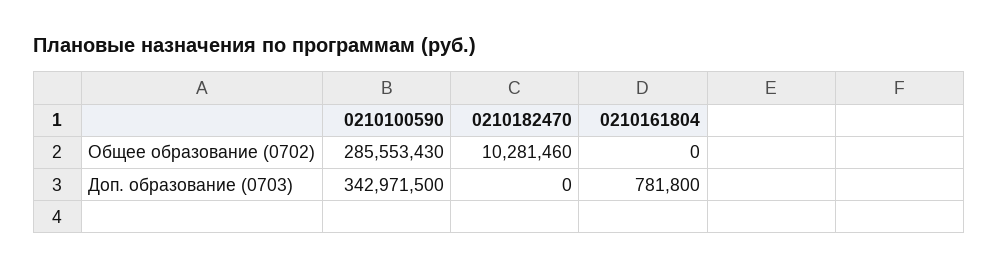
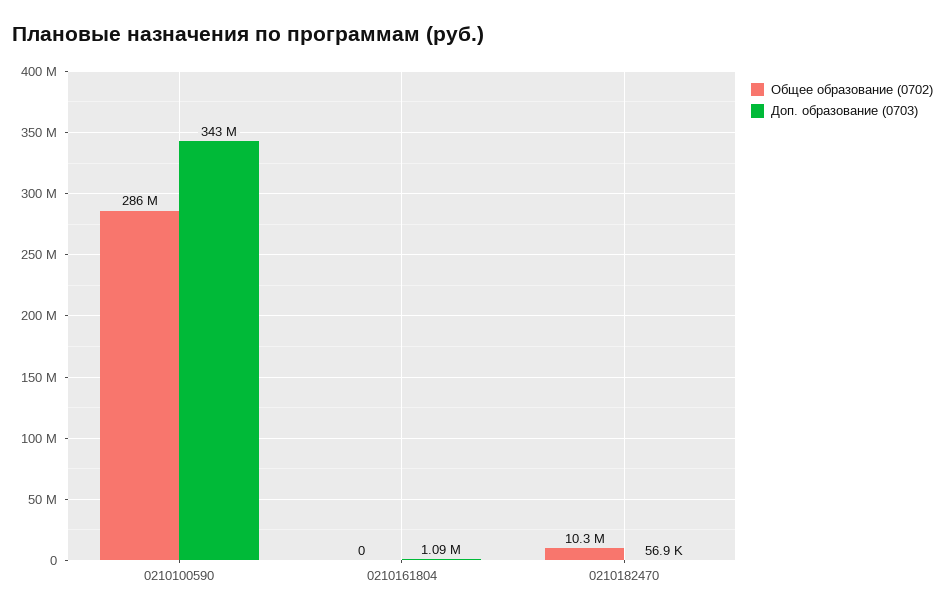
Доп. образование (0703), 0210182470: 0 -> 56900
Доп. образование (0703), 0210161804: 781800 -> 1090000

